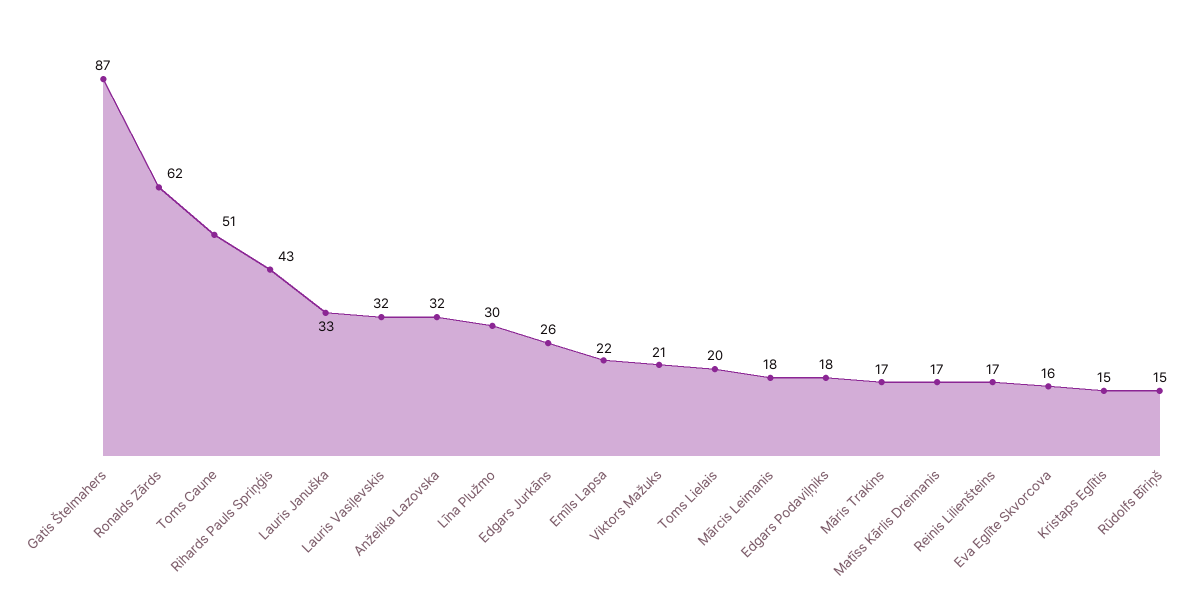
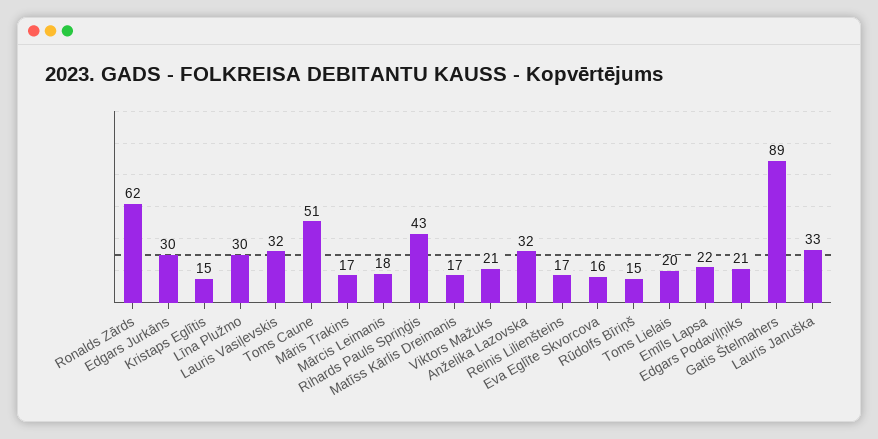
Gatis Štelmahers: 87 -> 89
Edgars Jurkāns: 26 -> 30
Edgars Podaviļņiks: 18 -> 21

